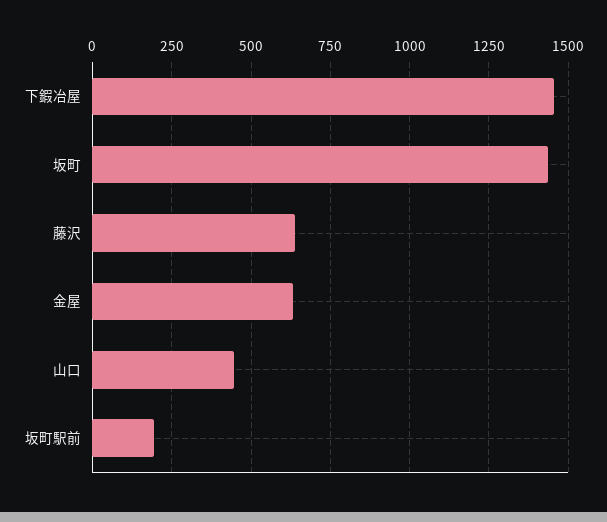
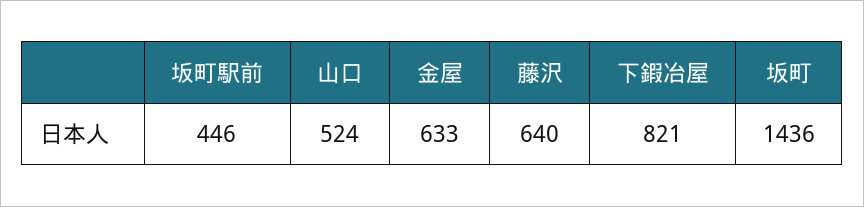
下鍜冶屋: 1450 -> 821
山口: 450 -> 524
坂町駅前: 200 -> 446

